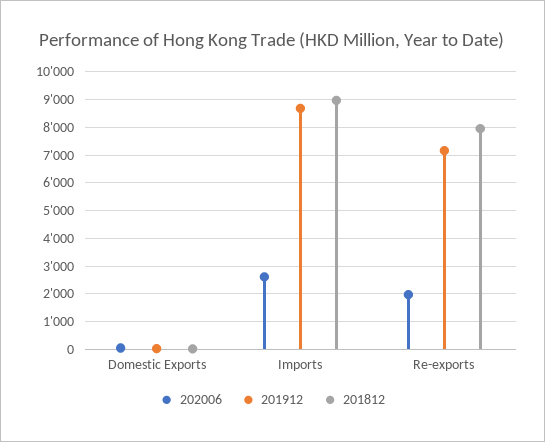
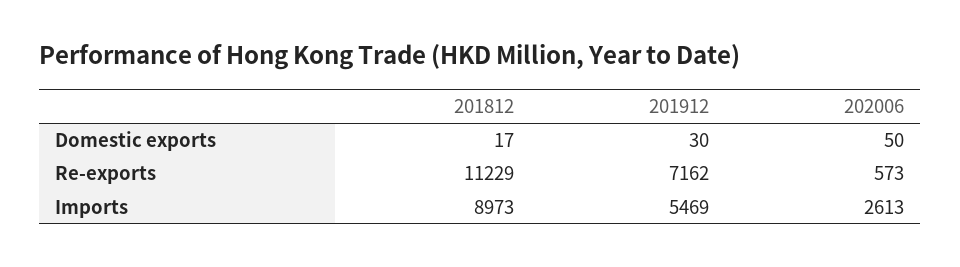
201912, Imports: 8750 -> 5469
202006, Re-exports: 2000 -> 573
201812, Re-exports: 8000 -> 11229

